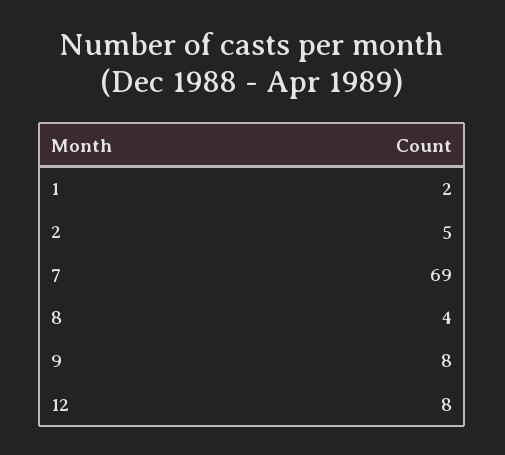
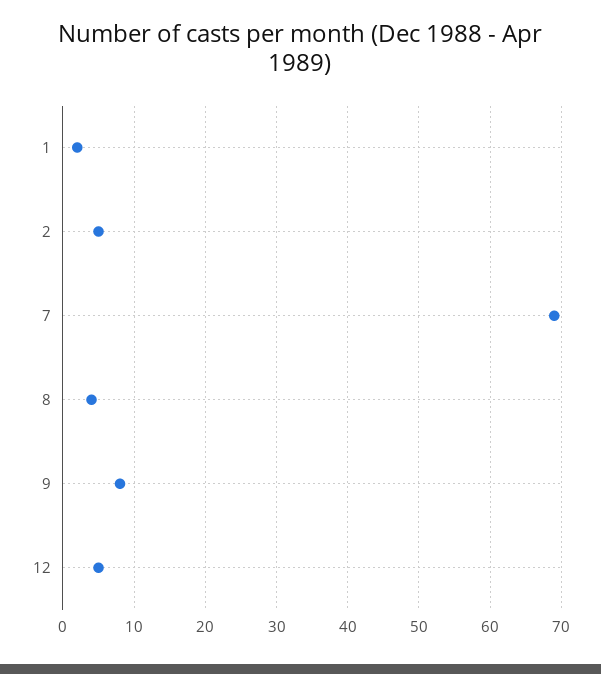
12: 8 -> 5

